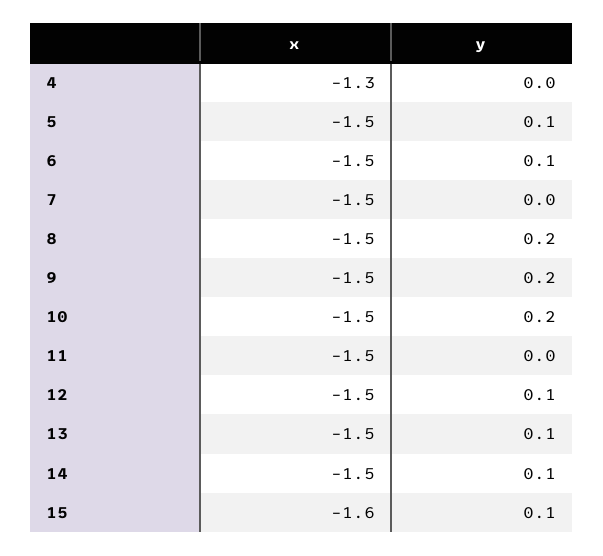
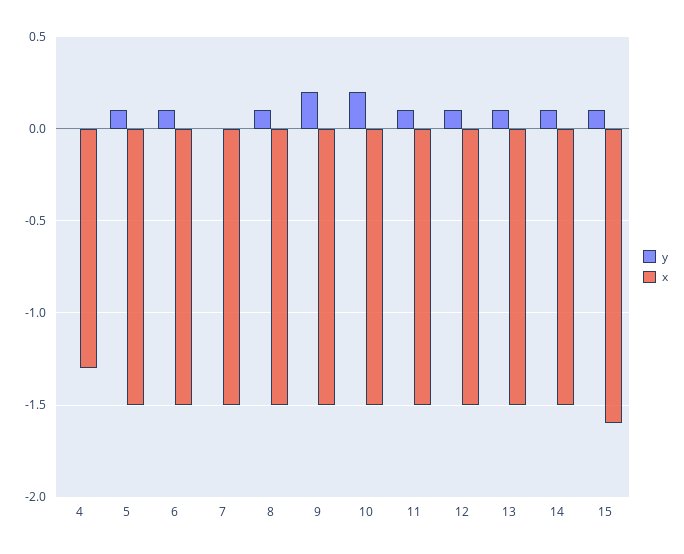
y, 8: 0.2 -> 0.1
y, 11: 0 -> 0.1

